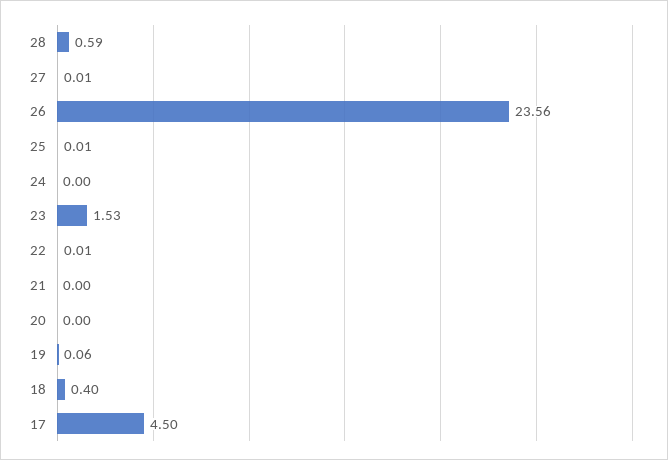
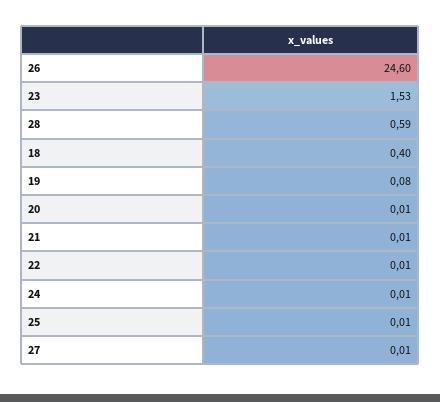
26: 23.56 -> 24.6
24: 0 -> 0.01
21: 0 -> 0.01
20: 0 -> 0.01
19: 0.06 -> 0.08
17: 4.5 -> none

